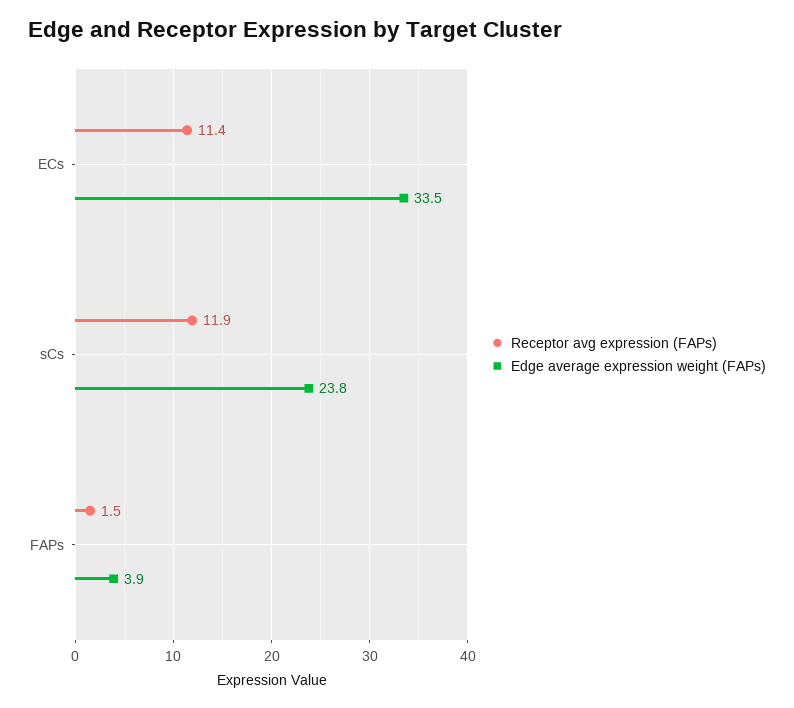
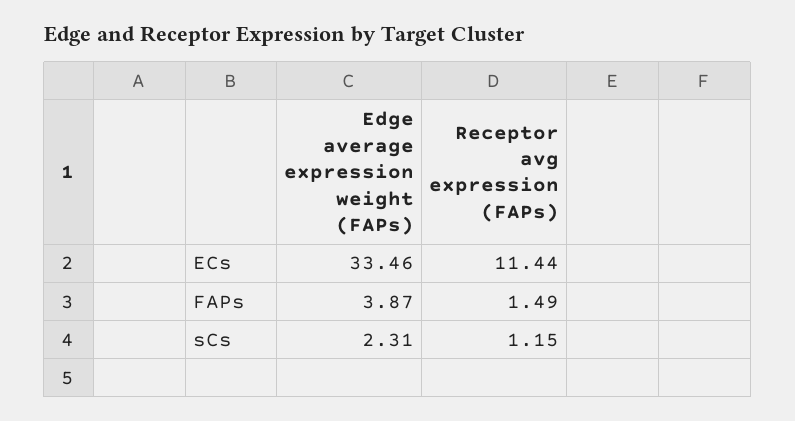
Receptor avg expression (FAPs), sCs: 11.9 -> 1.15
Edge average expression weight (FAPs), sCs: 23.8 -> 2.31

